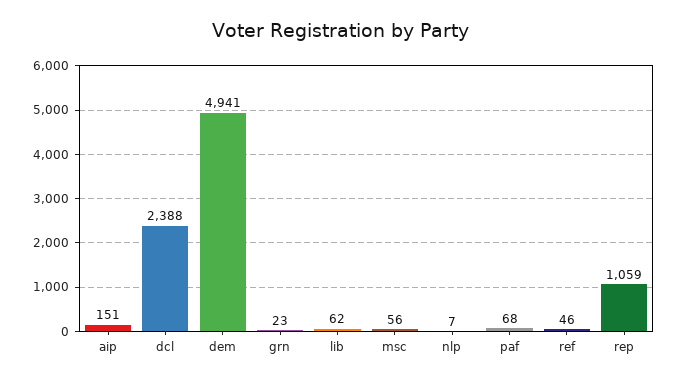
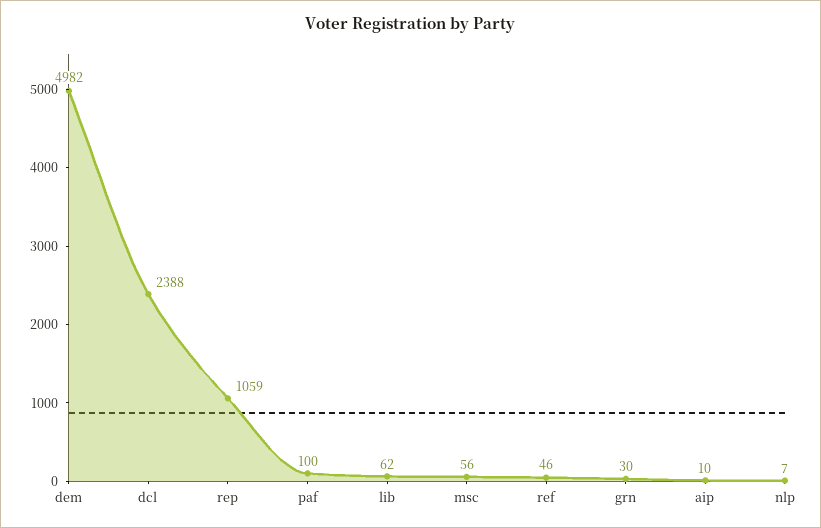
aip: 151 -> 10
dem: 4941 -> 4982
grn: 23 -> 30
paf: 68 -> 100

